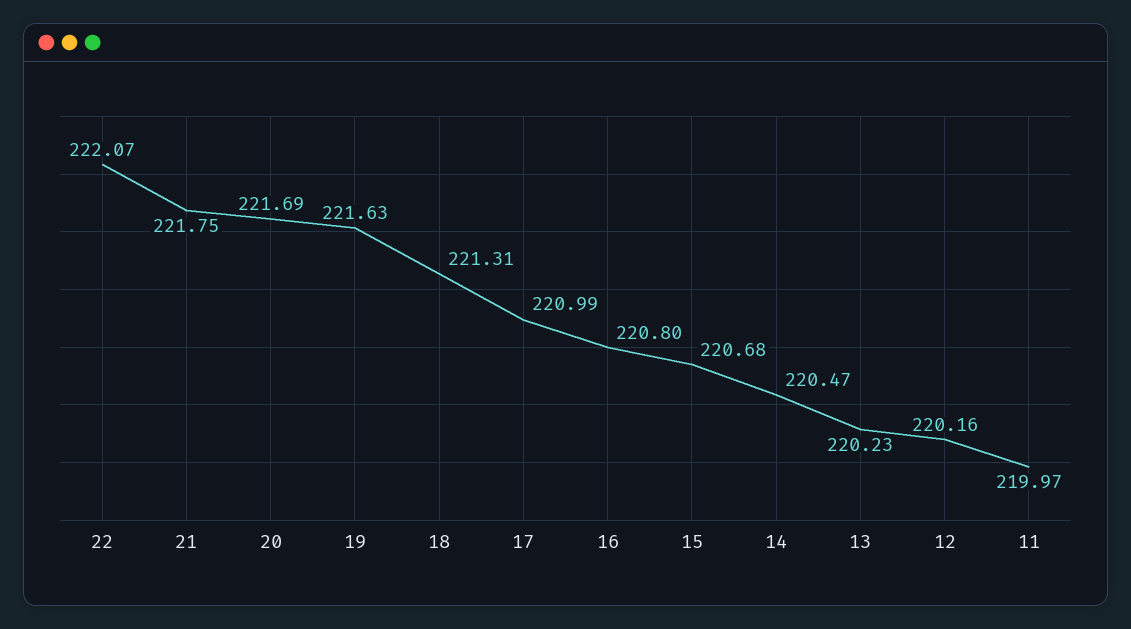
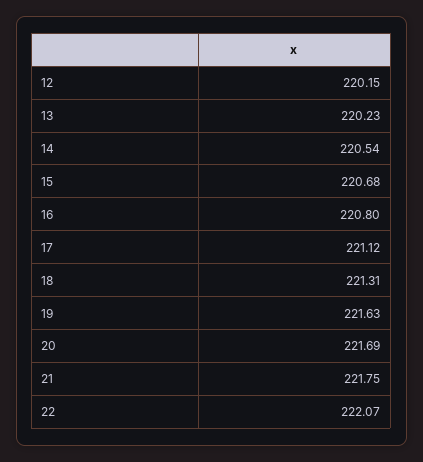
17: 220.99 -> 221.12
14: 220.47 -> 220.54
12: 220.16 -> 220.15
11: 219.97 -> none

